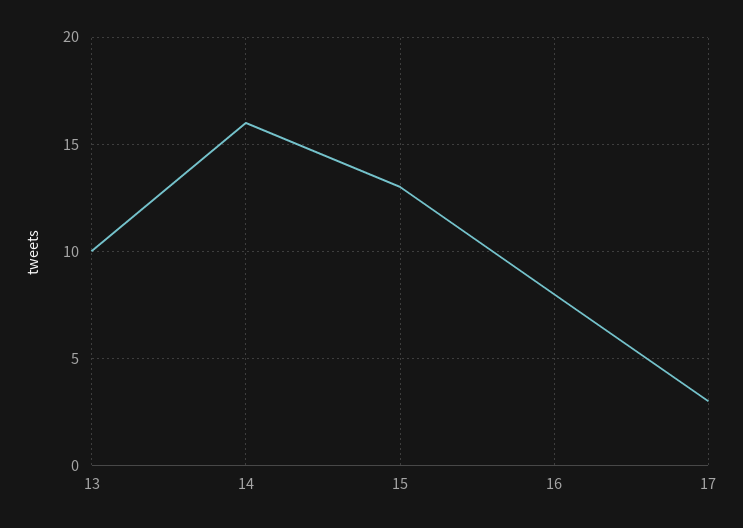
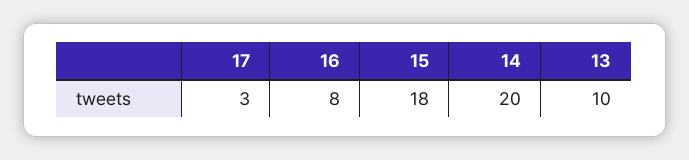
14: 16 -> 20
15: 13 -> 18

